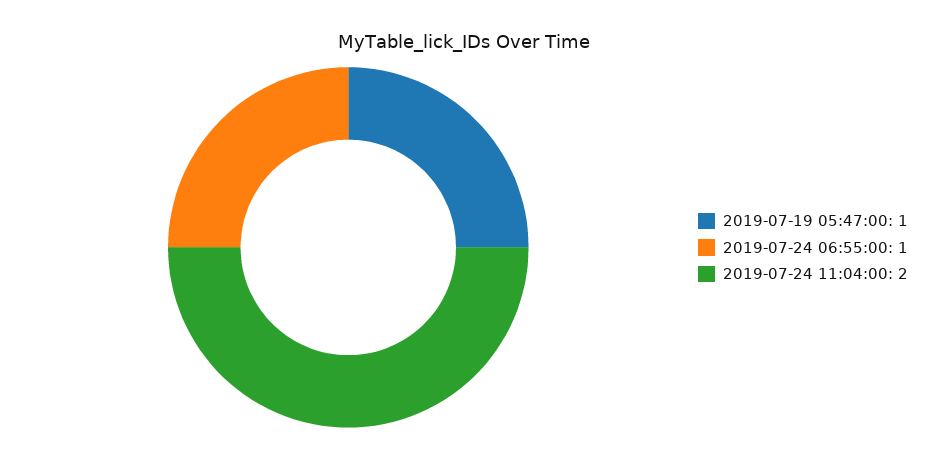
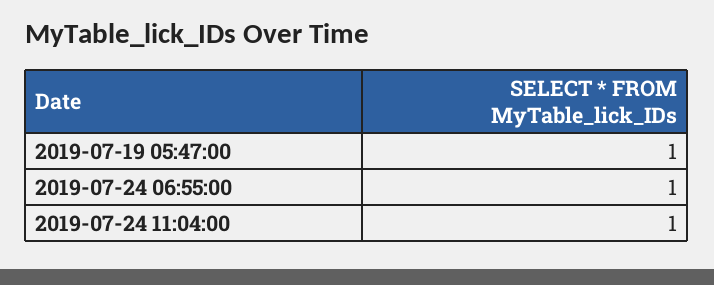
2019-07-24 11:04:00: 2 -> 1

